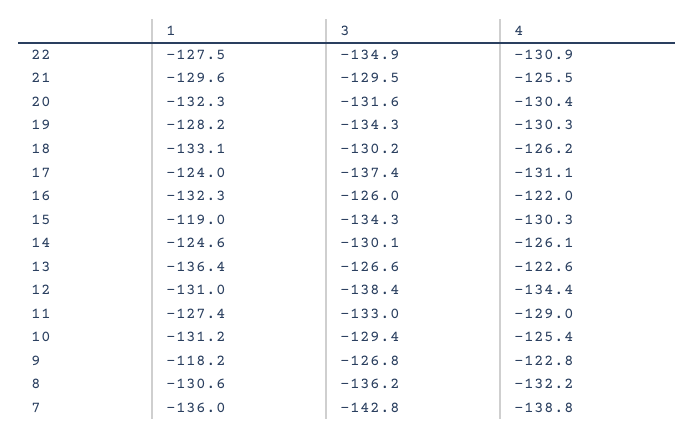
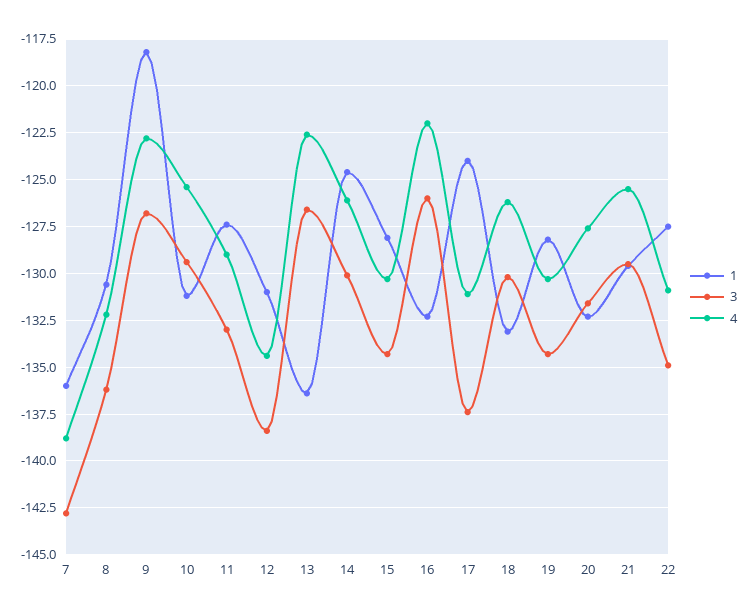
4, 20: -130.4 -> -127.5
1, 15: -119 -> -128

